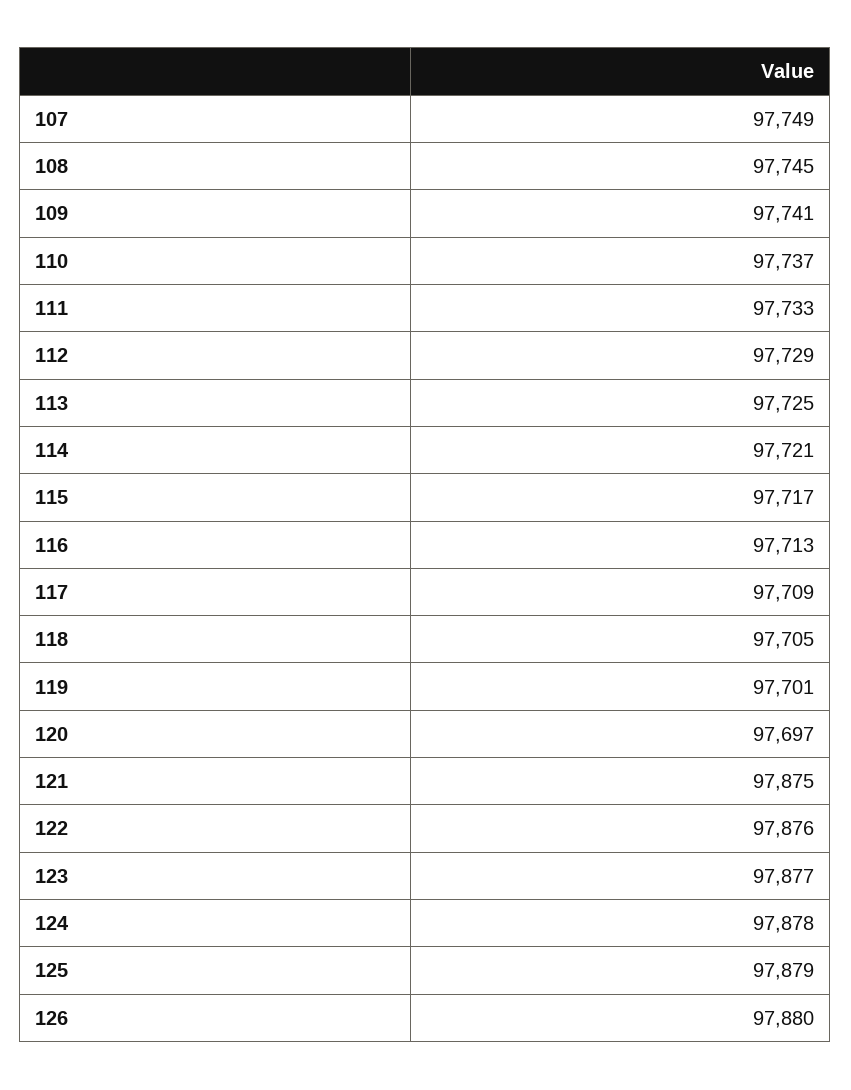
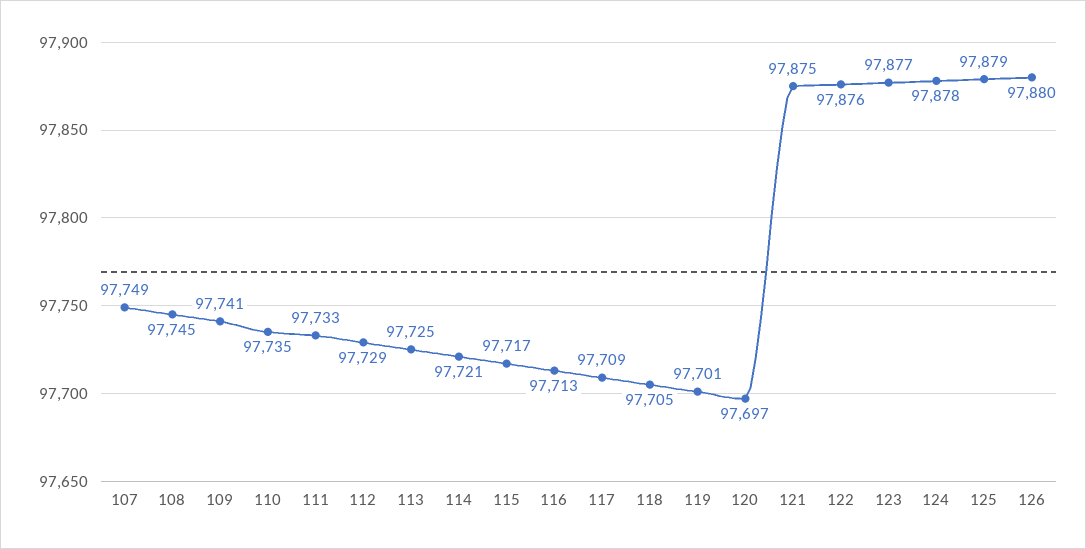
110: 97737 -> 97735

